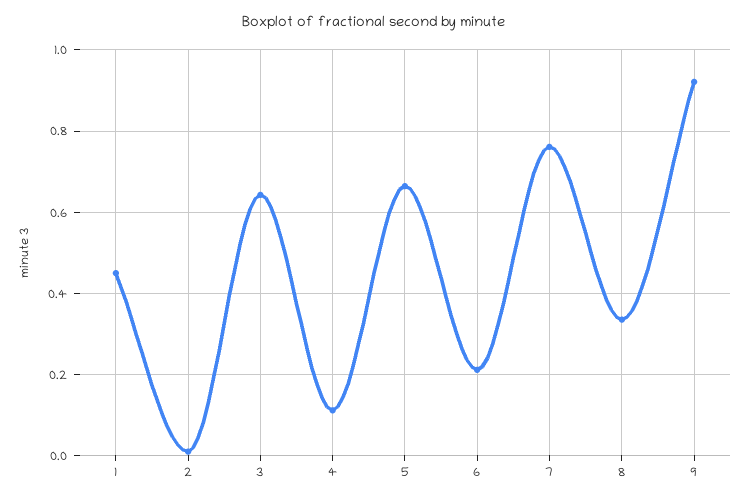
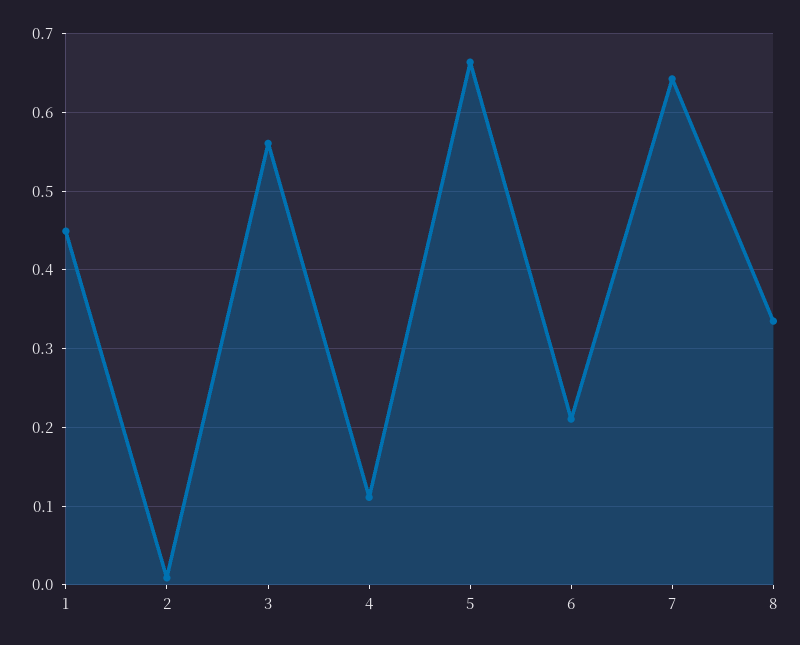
3: 0.64 -> 0.56
7: 0.76 -> 0.64
9: 0.92 -> none

